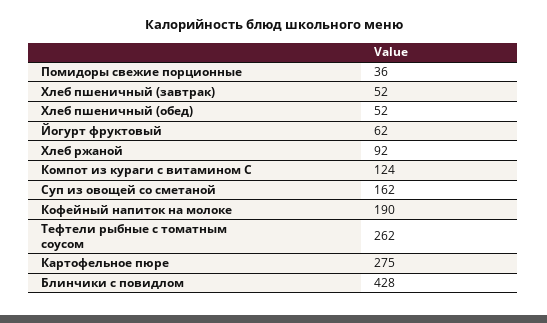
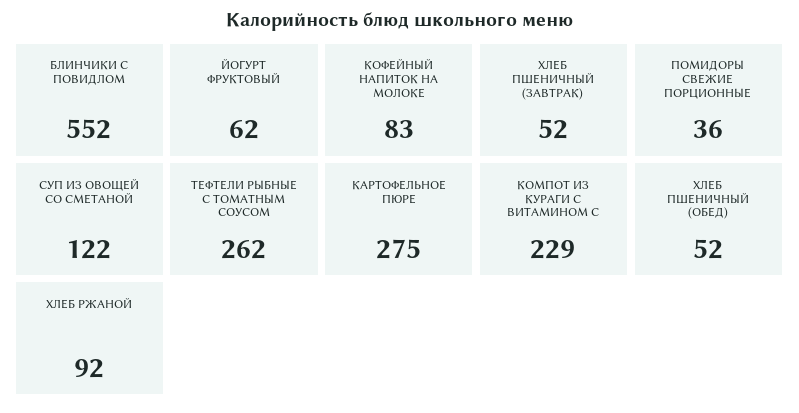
Компот из кураги с витамином С: 124 -> 229
Суп из овощей со сметаной: 162 -> 122
Кофейный напиток на молоке: 190 -> 83
Блинчики с повидлом: 428 -> 552

